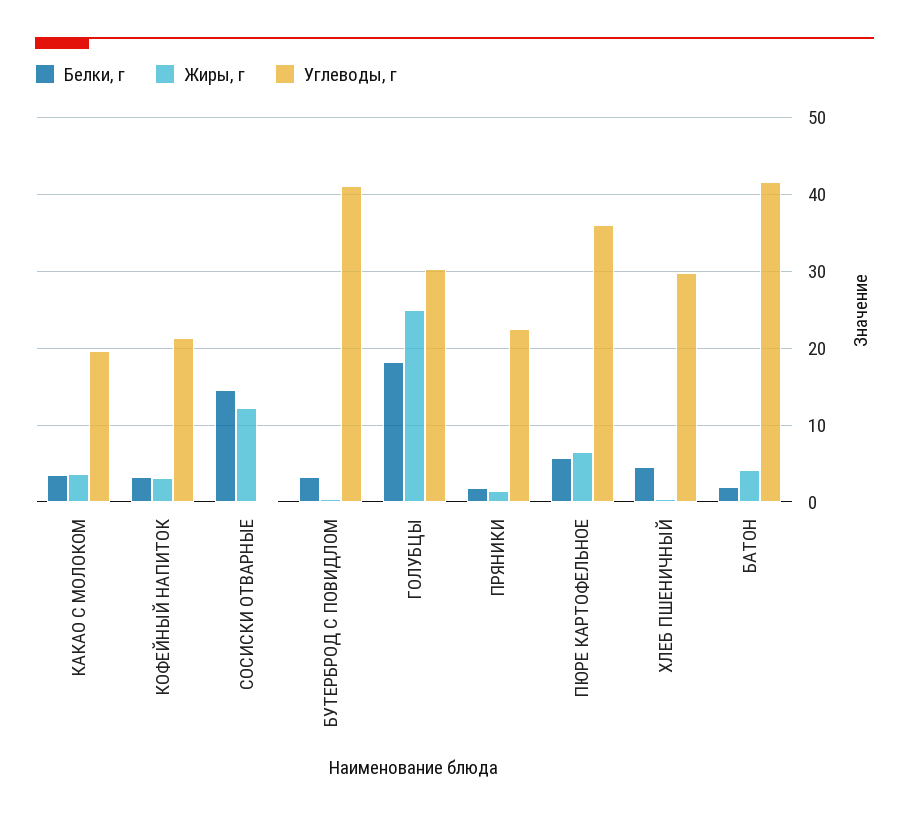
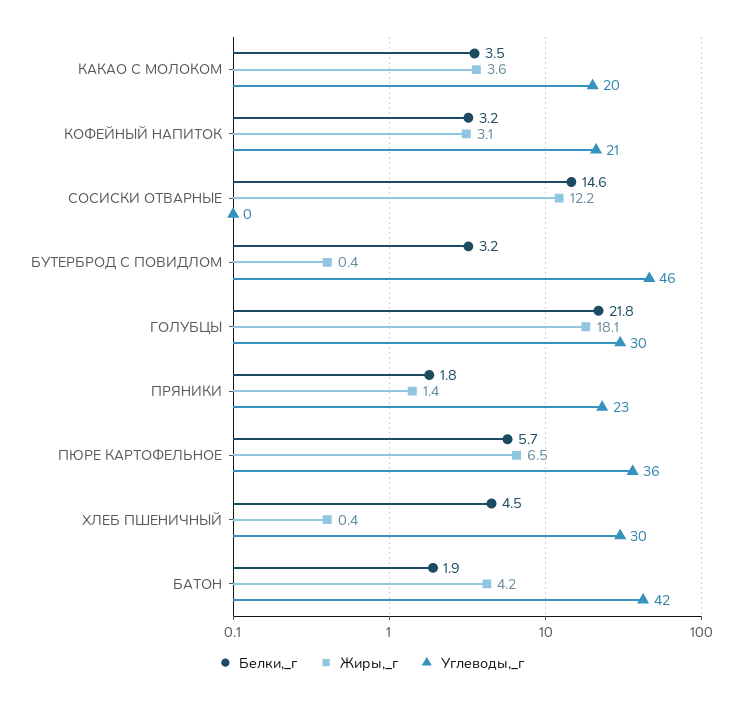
Углеводы, г, БУТЕРБРОД С ПОВИДЛОМ: 41 -> 46
Белки, г, ГОЛУБЦЫ: 18 -> 21.8
Жиры, г, ГОЛУБЦЫ: 25 -> 18.1

